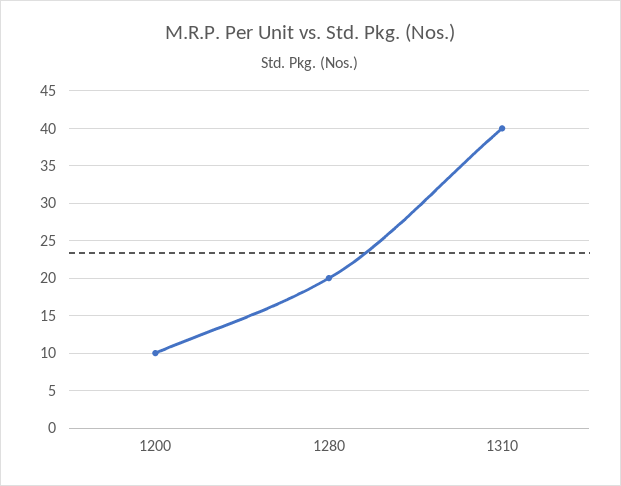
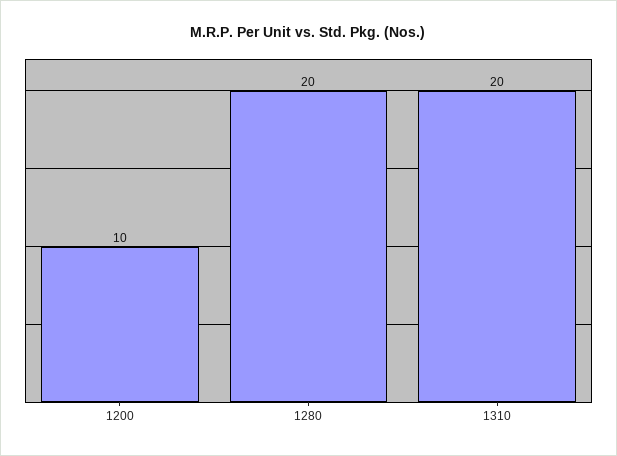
1310: 40 -> 20

